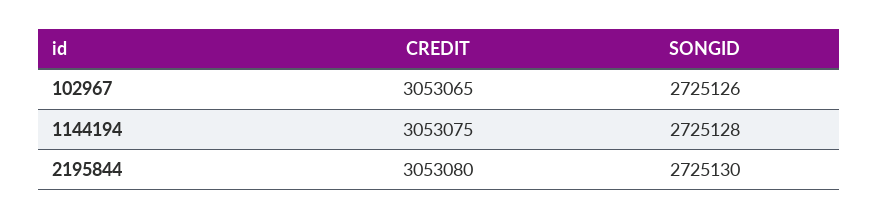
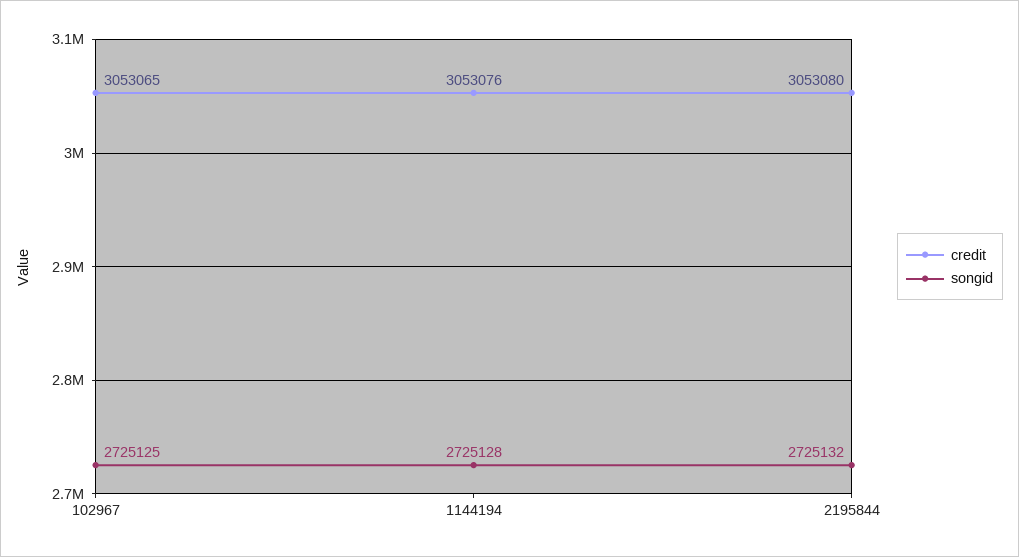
SONGID, 102967: 2725126 -> 2725125
CREDIT, 1144194: 3053075 -> 3053076
SONGID, 2195844: 2725130 -> 2725132

